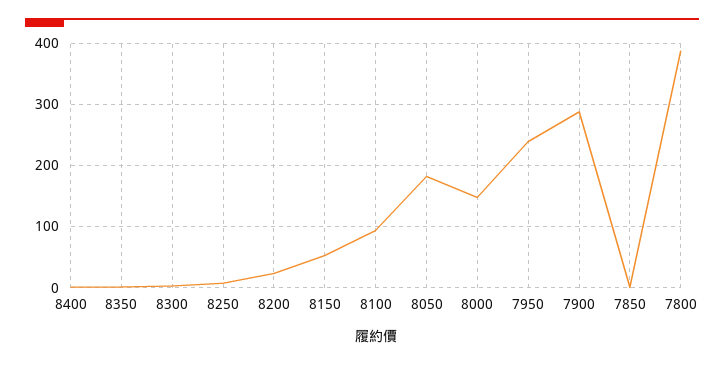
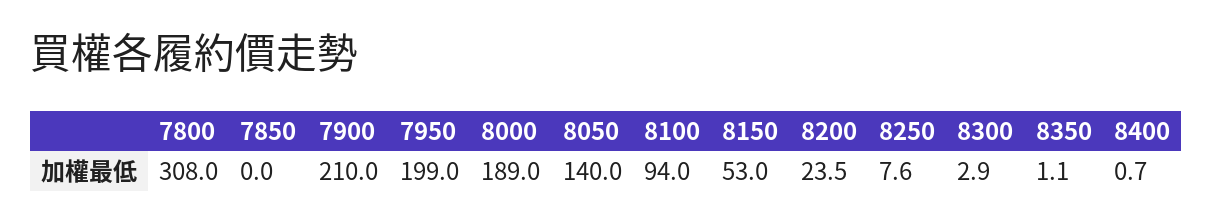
8050: 180 -> 140
8000: 150 -> 189
7950: 240 -> 199
7900: 290 -> 210
7800: 390 -> 308

